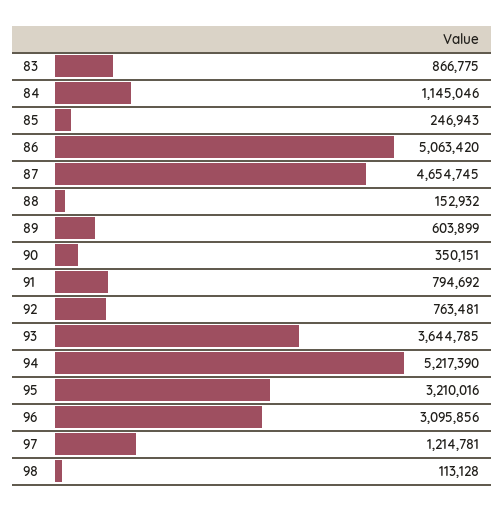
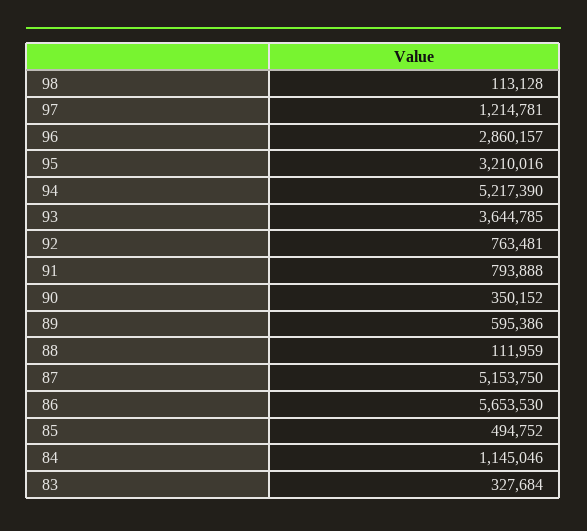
83: 866775 -> 327684
85: 246943 -> 494752
86: 5063420 -> 5653530
87: 4654745 -> 5153750
88: 152932 -> 111959
89: 603899 -> 595386
90: 350151 -> 350152
91: 794692 -> 793888
96: 3095856 -> 2860157

